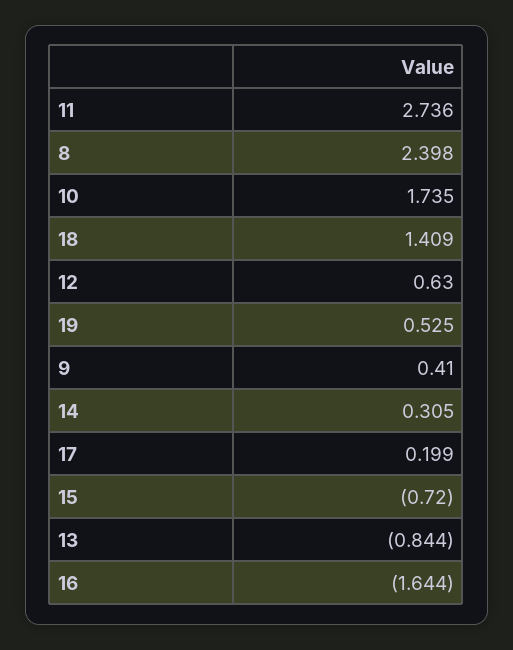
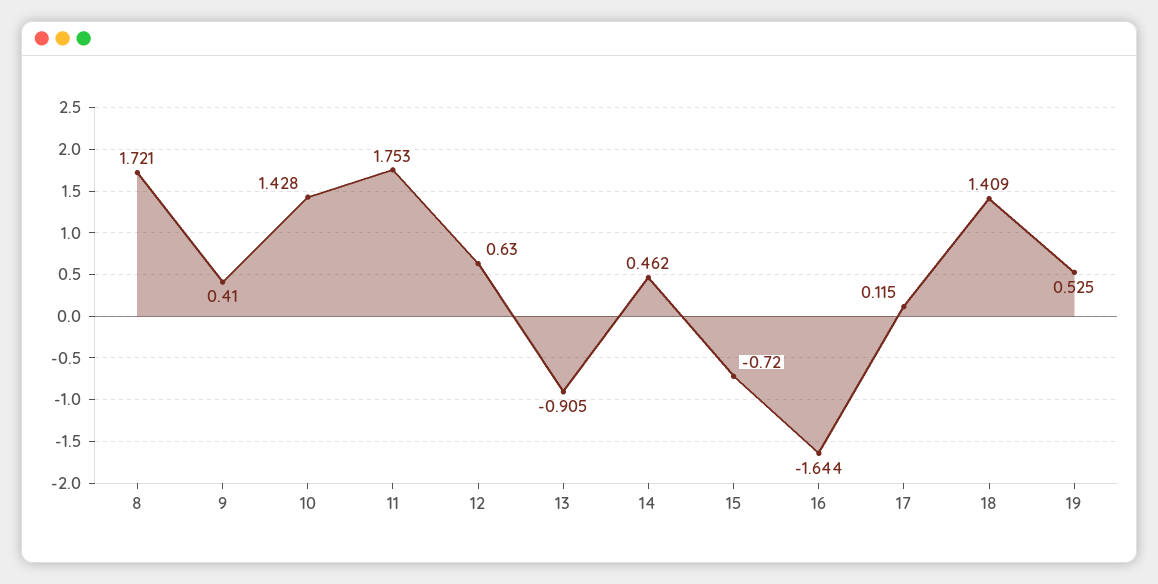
11: 2.736 -> 1.753
8: 2.398 -> 1.721
10: 1.735 -> 1.428
14: 0.305 -> 0.462
17: 0.199 -> 0.115
13: -0.844 -> -0.905

